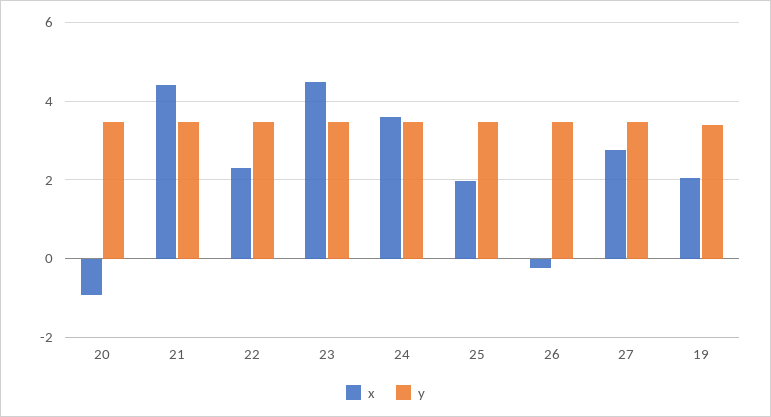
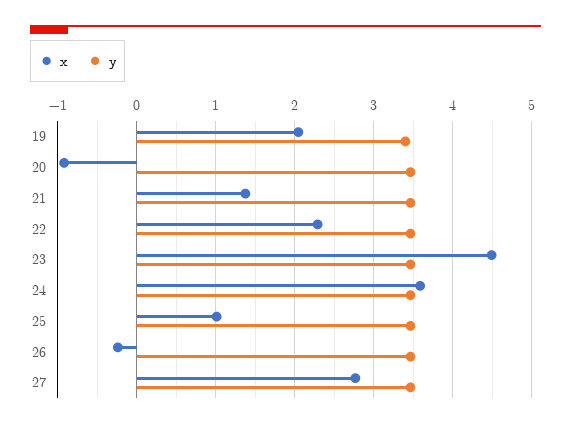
x, 21: 4.4 -> 1.4
x, 25: 2 -> 1

